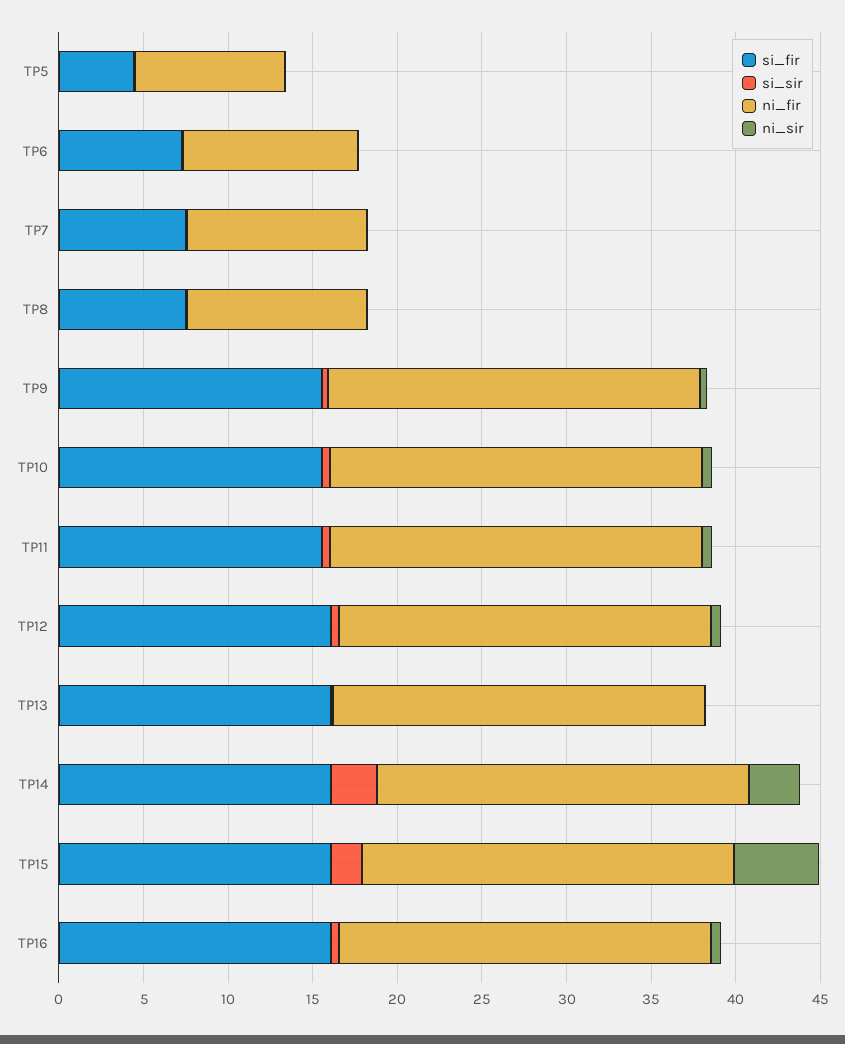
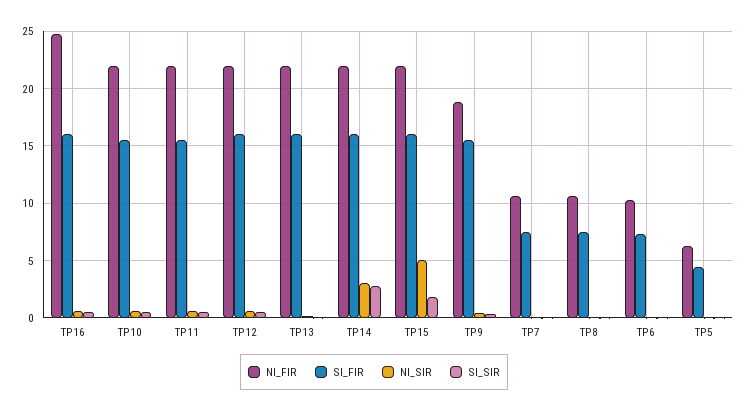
ni_fir, TP5: 9 -> 6
ni_fir, TP9: 22 -> 19
ni_fir, TP16: 22 -> 25

